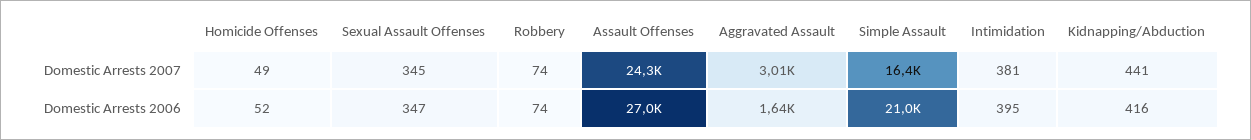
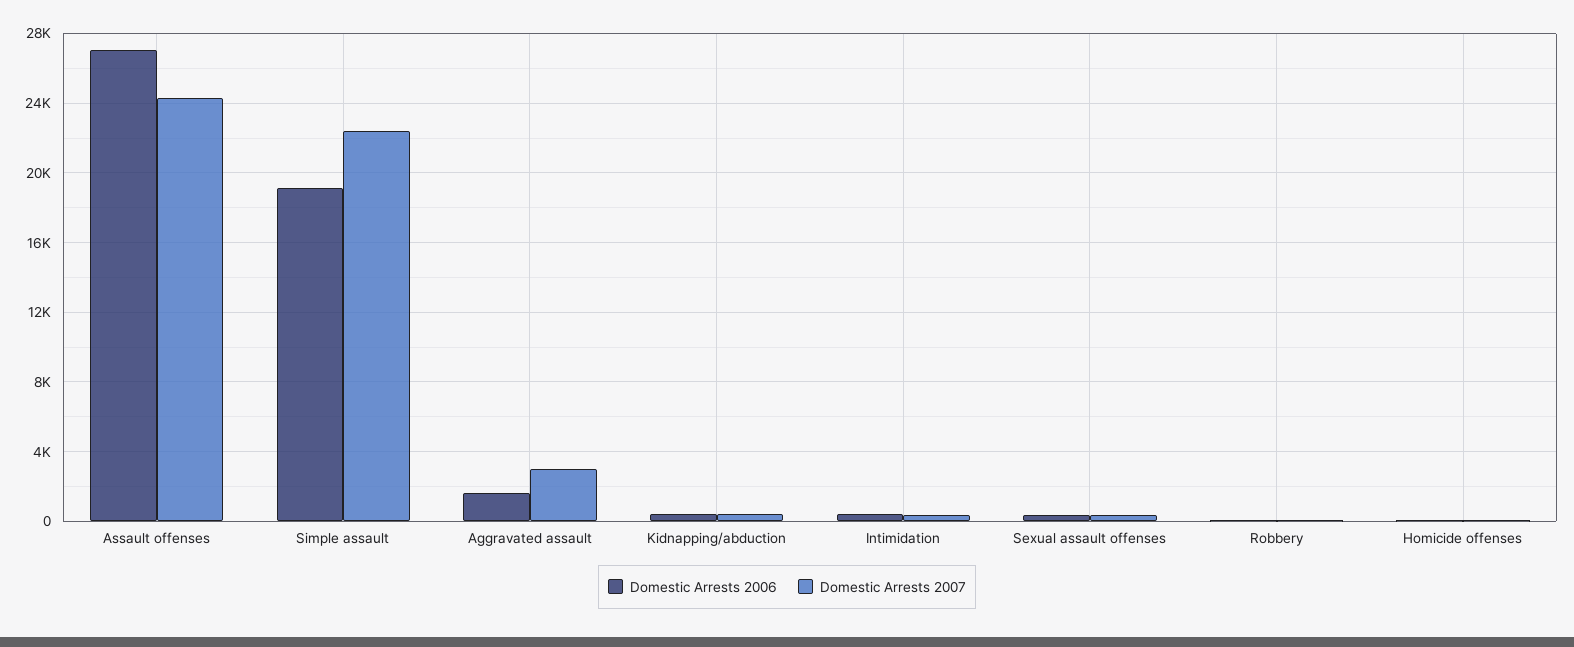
Domestic Arrests 2007, Simple Assault: 16400 -> 22500
Domestic Arrests 2006, Simple Assault: 21000 -> 19000

